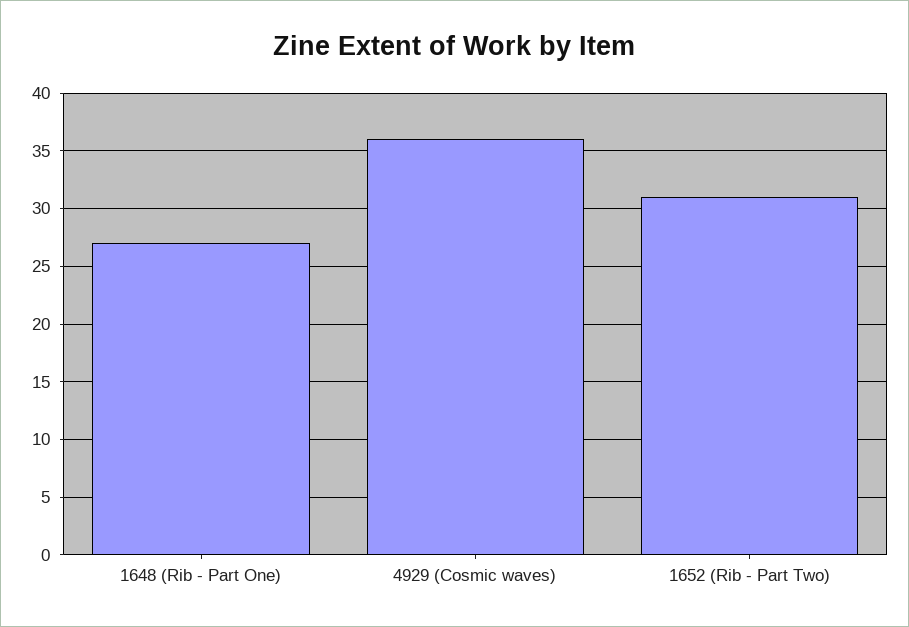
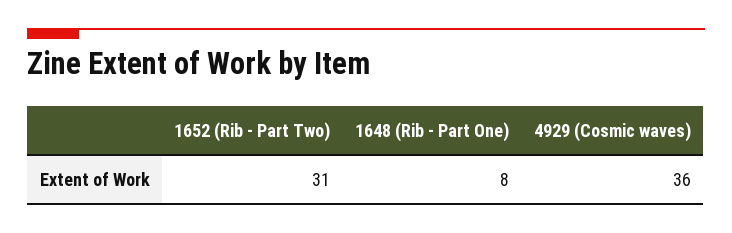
1648 (Rib - Part One): 27 -> 8

